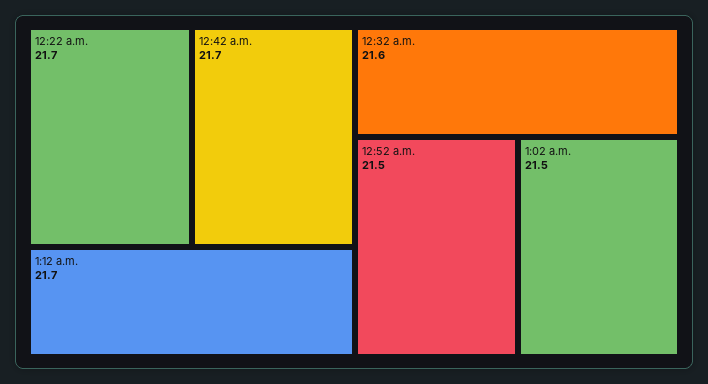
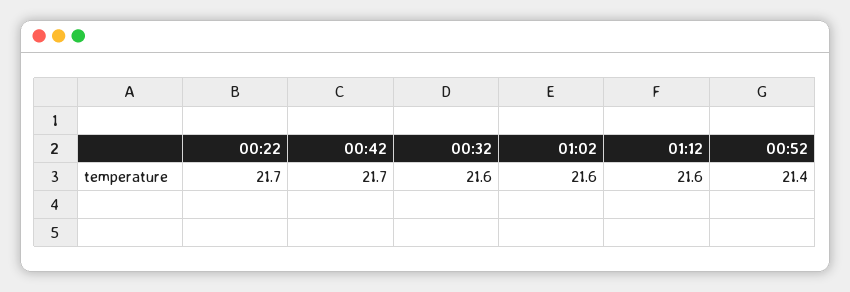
1:12 a.m.: 21.7 -> 21.6
12:52 a.m.: 21.5 -> 21.4
1:02 a.m.: 21.5 -> 21.6

